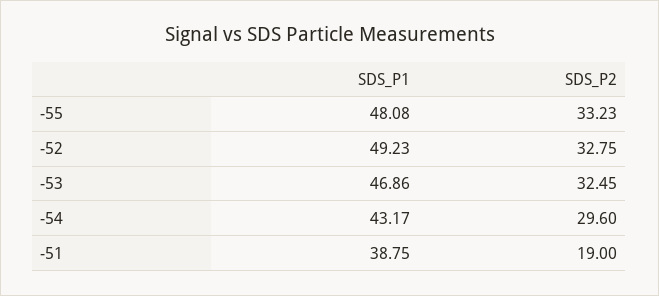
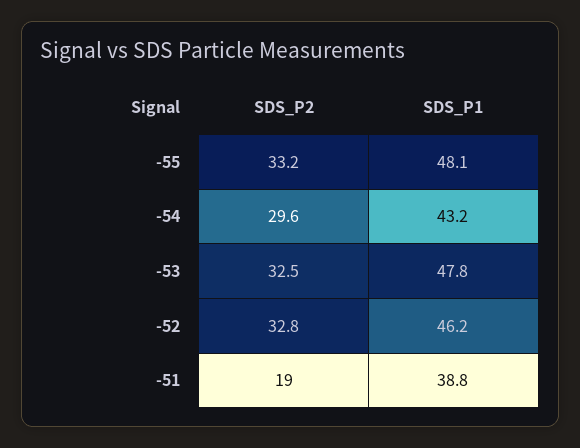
SDS_P1, -52: 49.23 -> 46.2
SDS_P1, -53: 46.86 -> 47.8

